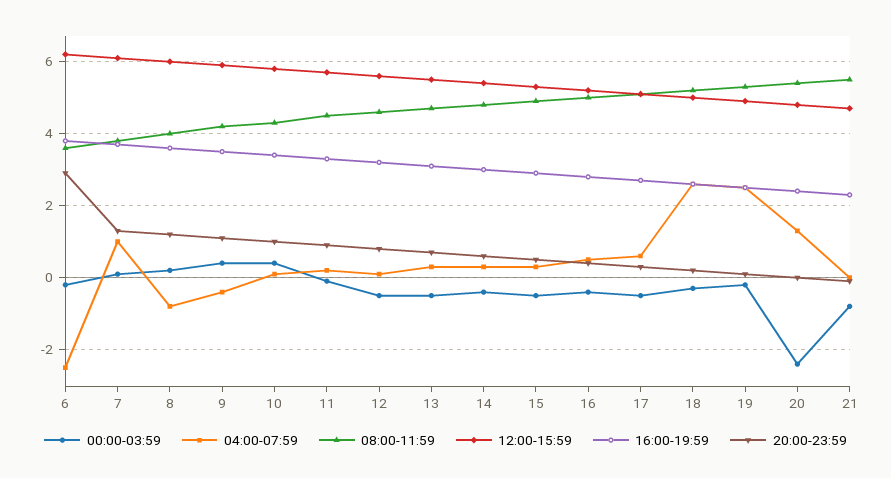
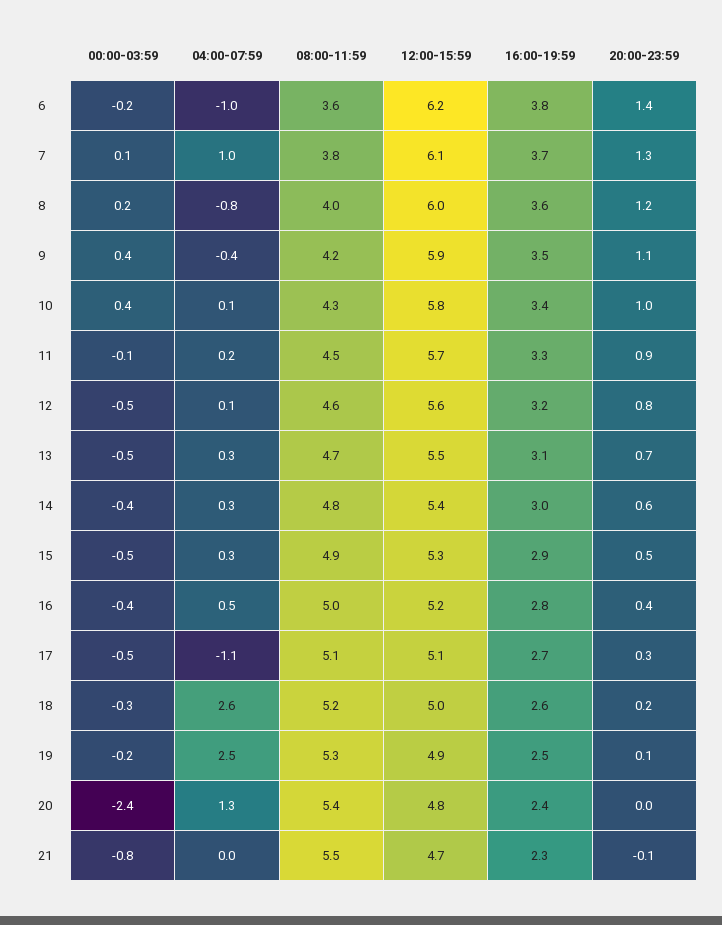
04:00-07:59, 6: -2.5 -> -1
20:00-23:59, 6: 3 -> 1.4
04:00-07:59, 17: 0.5 -> -1.1

